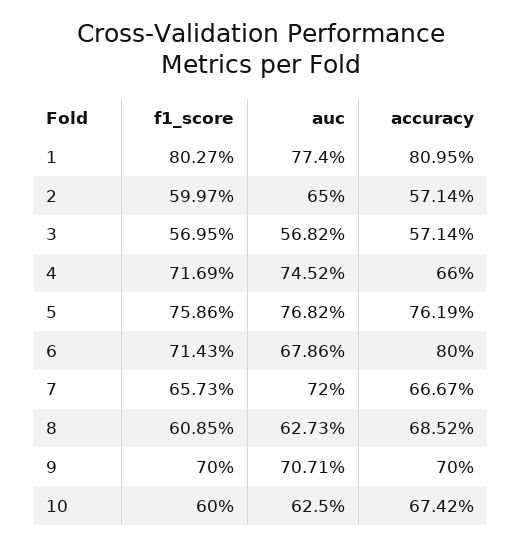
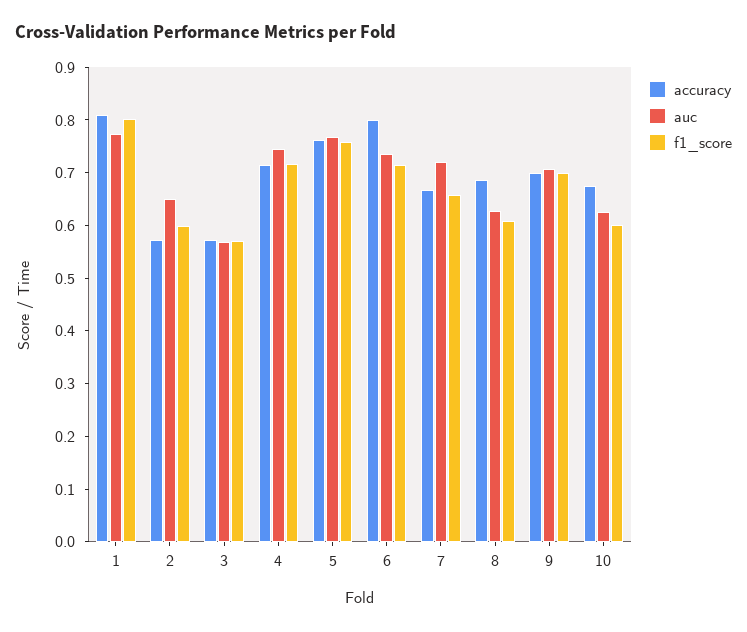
accuracy, 4: 0.66 -> 0.72
auc, 6: 0.6786 -> 0.74

